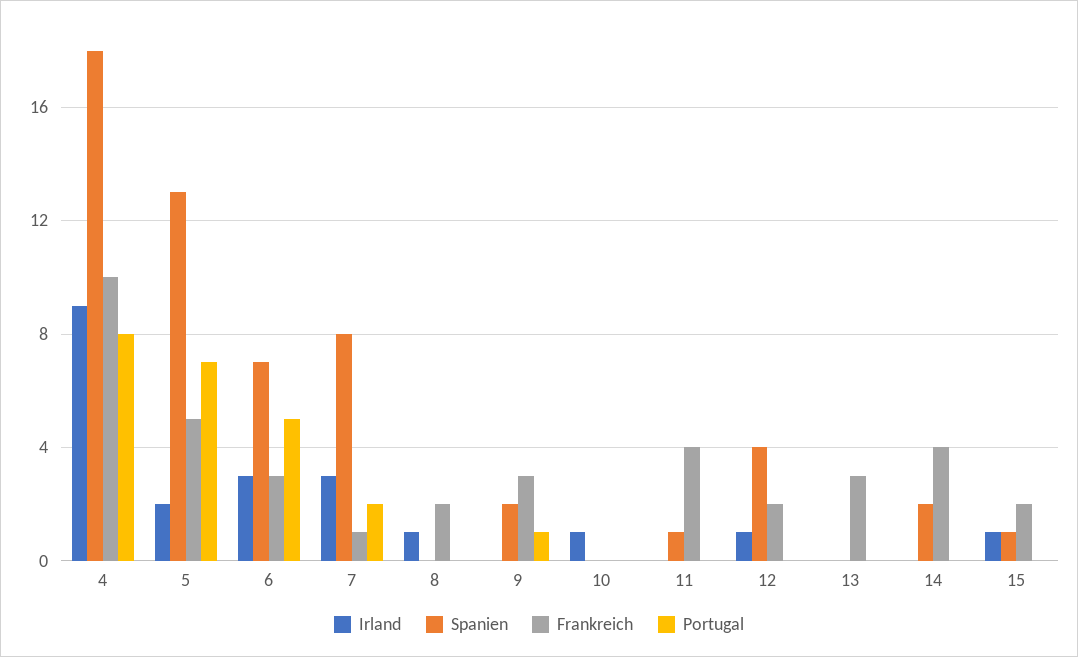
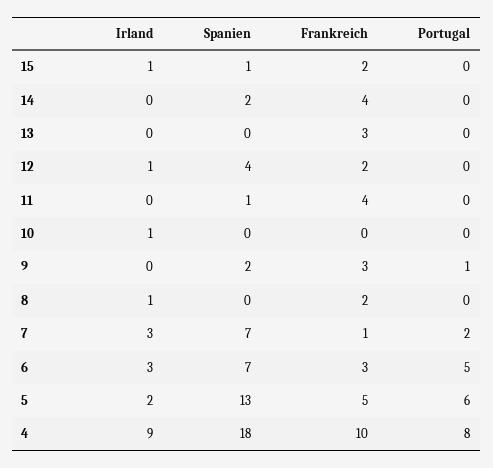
Portugal, 5: 7 -> 6
Spanien, 7: 8 -> 7

